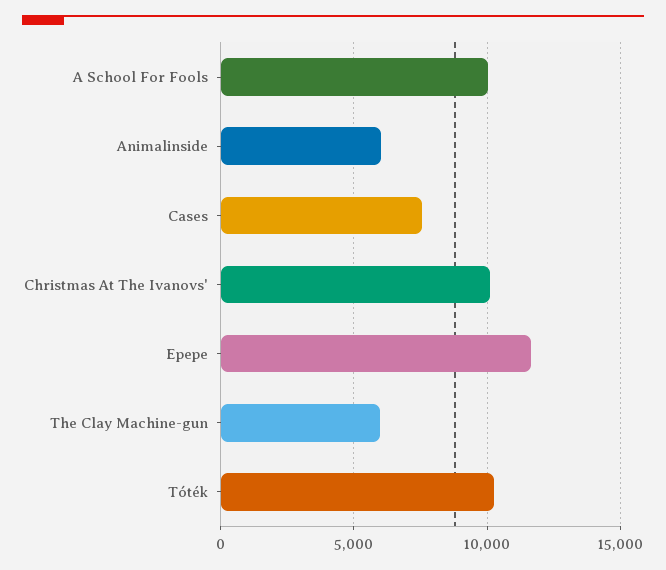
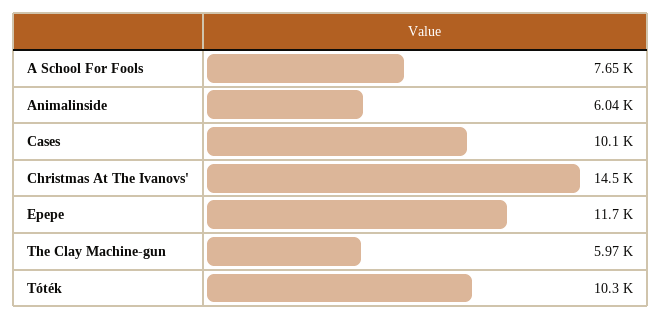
A School For Fools: 10000 -> 7650
Cases: 7500 -> 10100
Christmas At The Ivanovs': 10000 -> 14500

